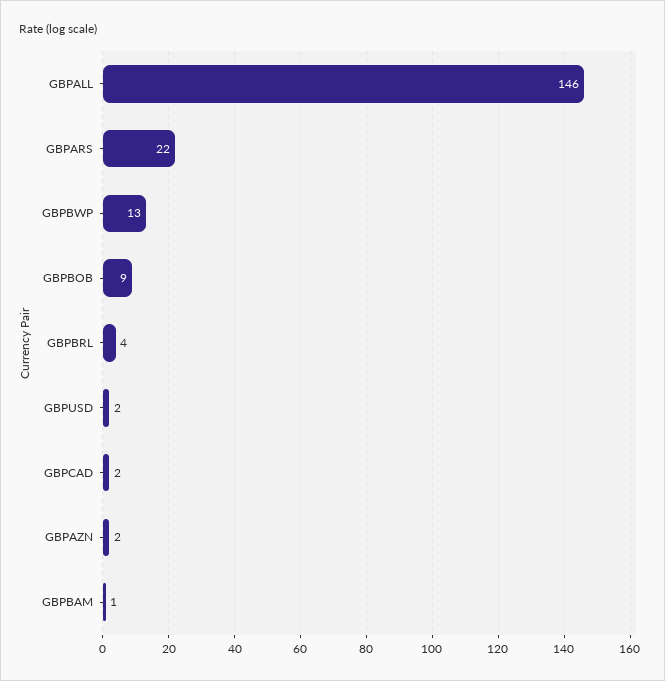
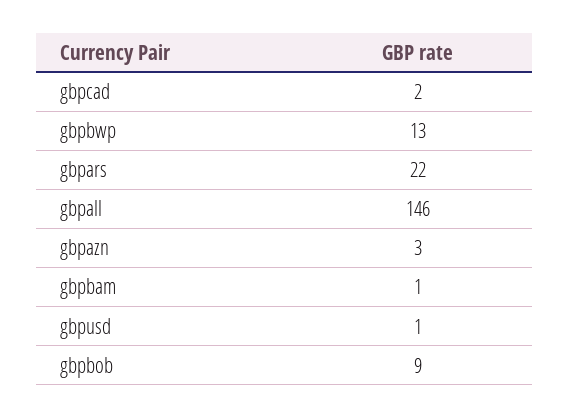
GBPBRL: 4 -> none
GBPUSD: 2 -> 1
GBPAZN: 2 -> 3

